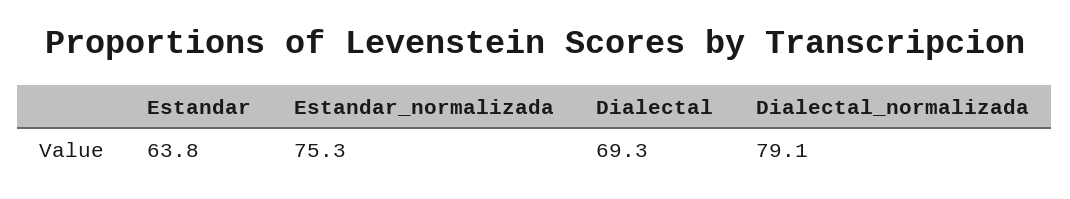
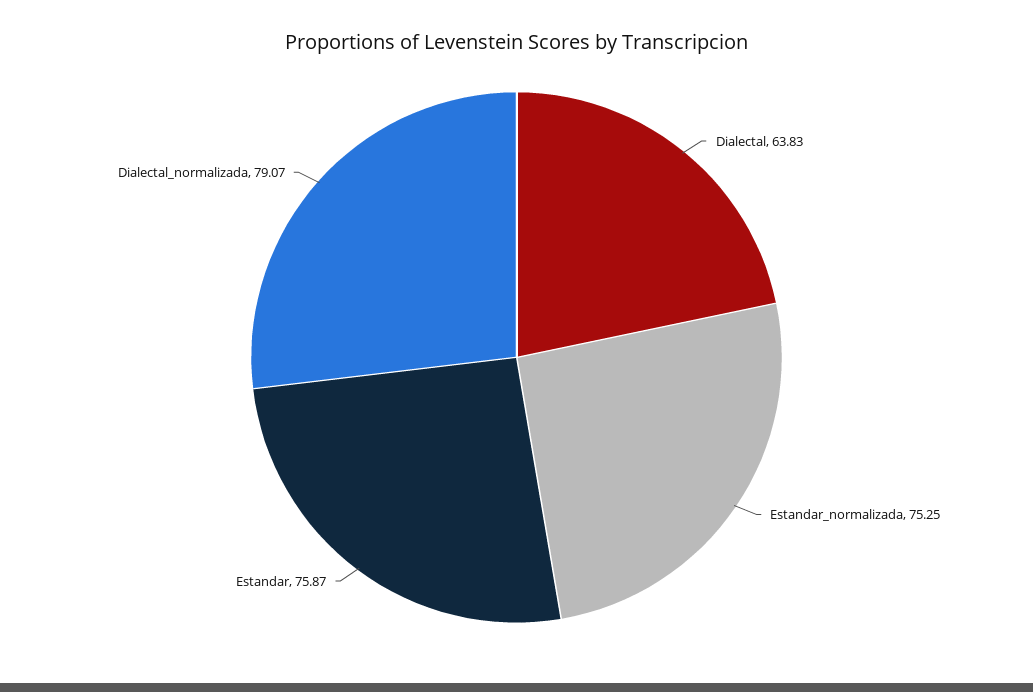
Estandar: 63.8 -> 75.87
Dialectal: 69.3 -> 63.83

